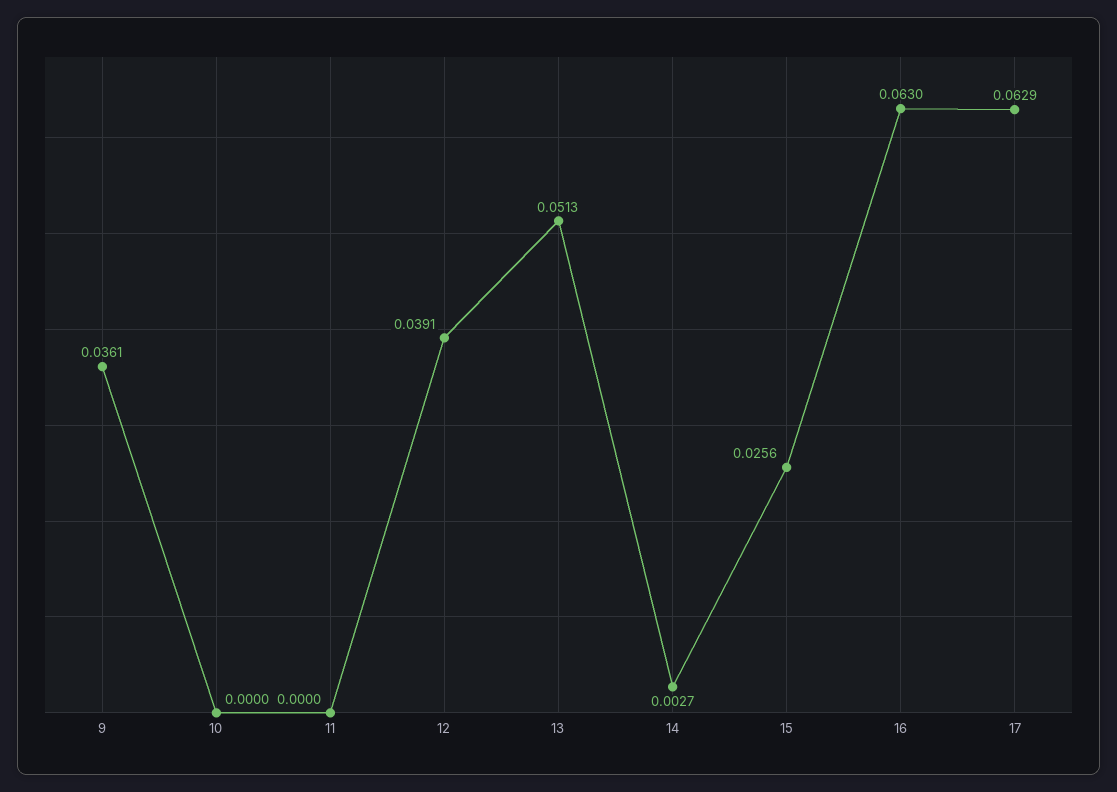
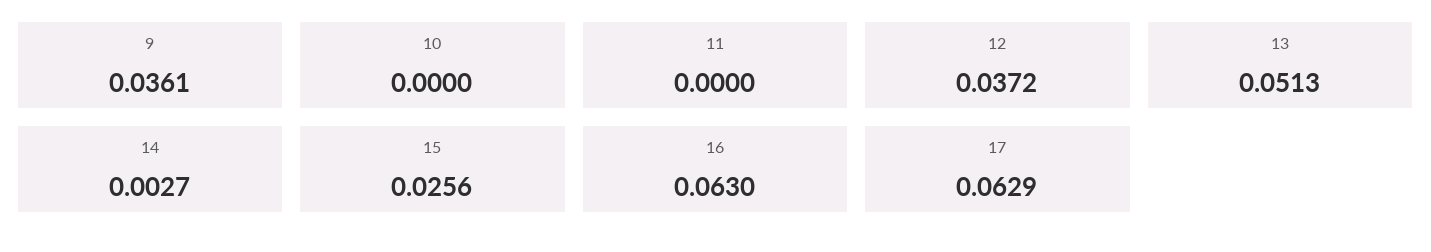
12: 0.0391 -> 0.0372

